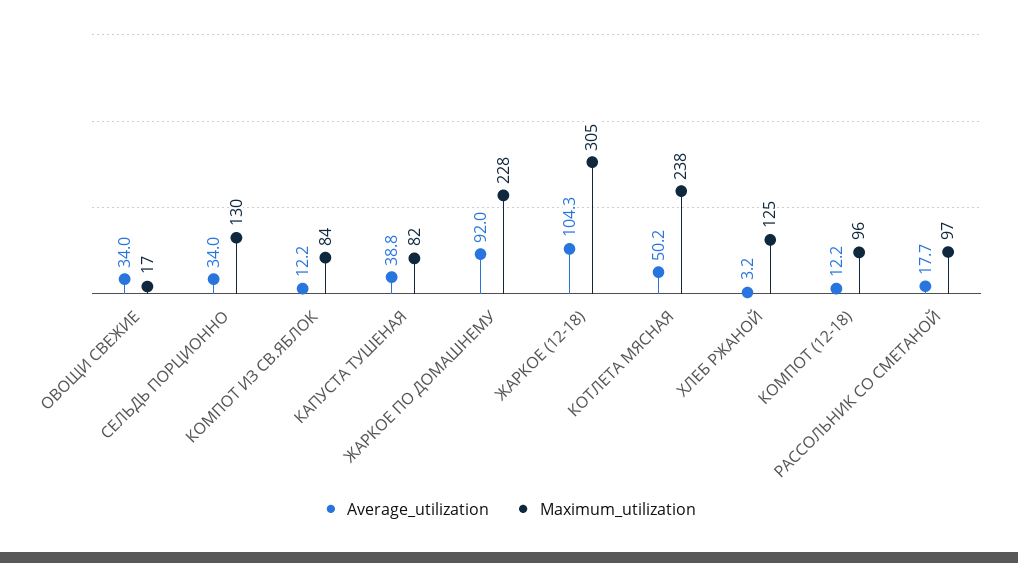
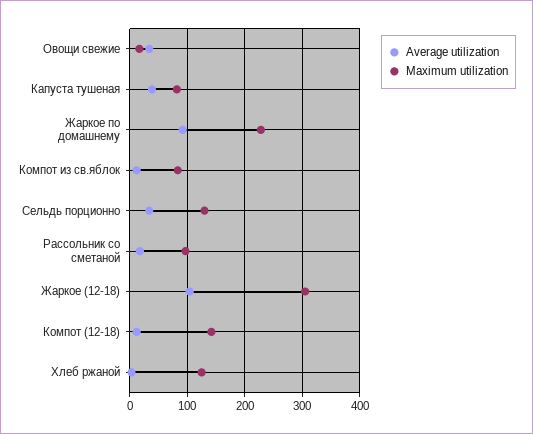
Average_utilization, КОТЛЕТА МЯСНАЯ: 50.2 -> none
Maximum_utilization, КОТЛЕТА МЯСНАЯ: 238 -> none
Maximum_utilization, КОМПОТ (12-18): 96 -> 140

